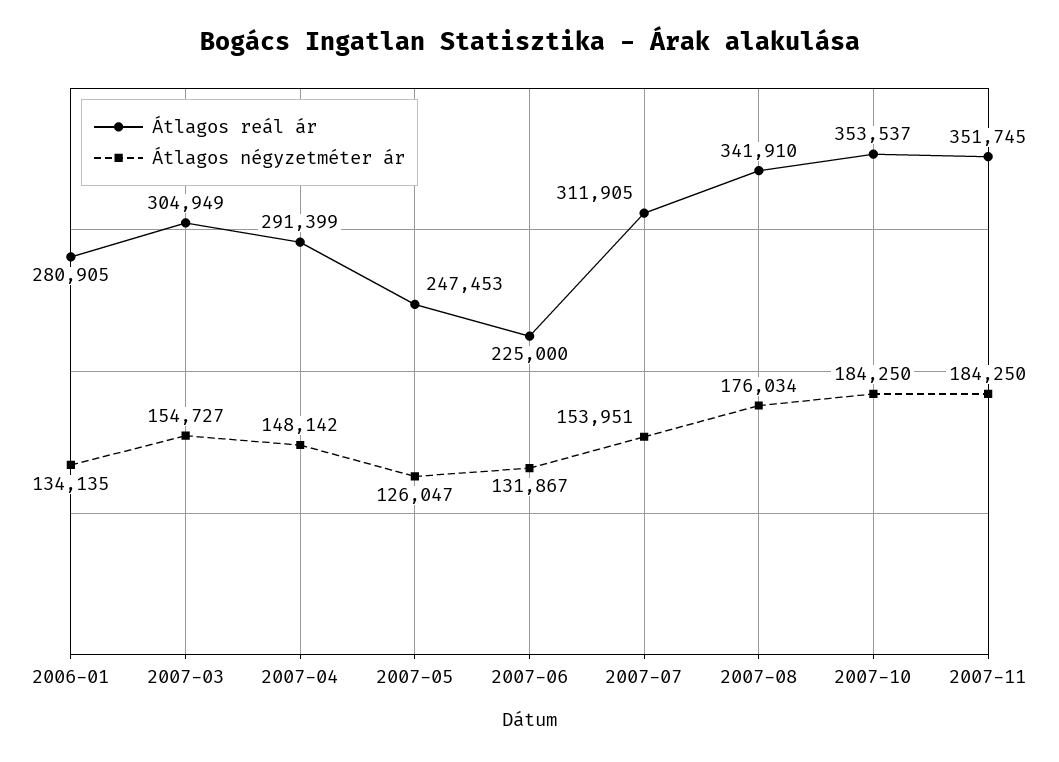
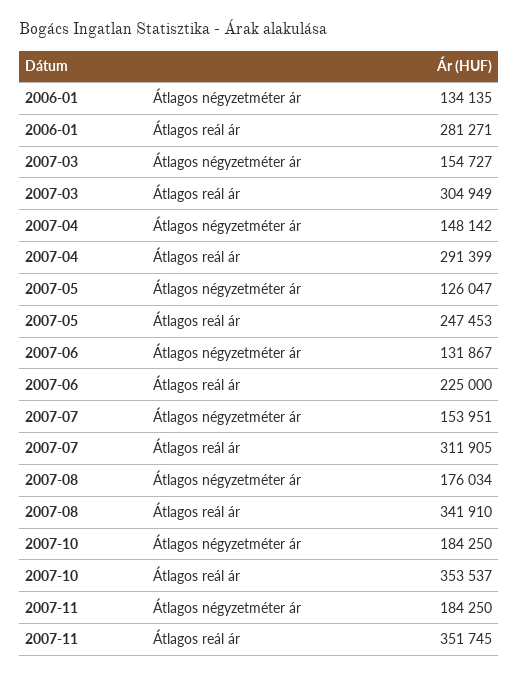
Átlagos reál ár, 2006-01: 280905 -> 281271

